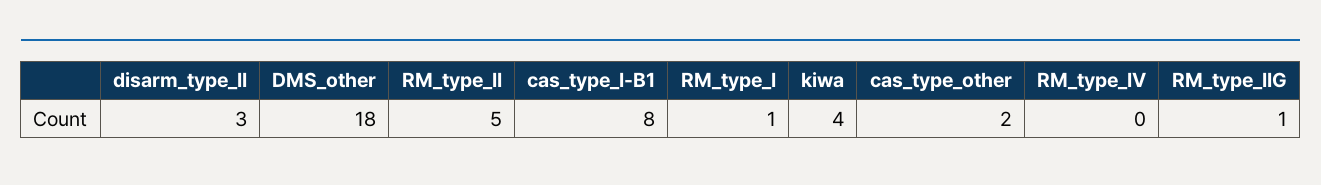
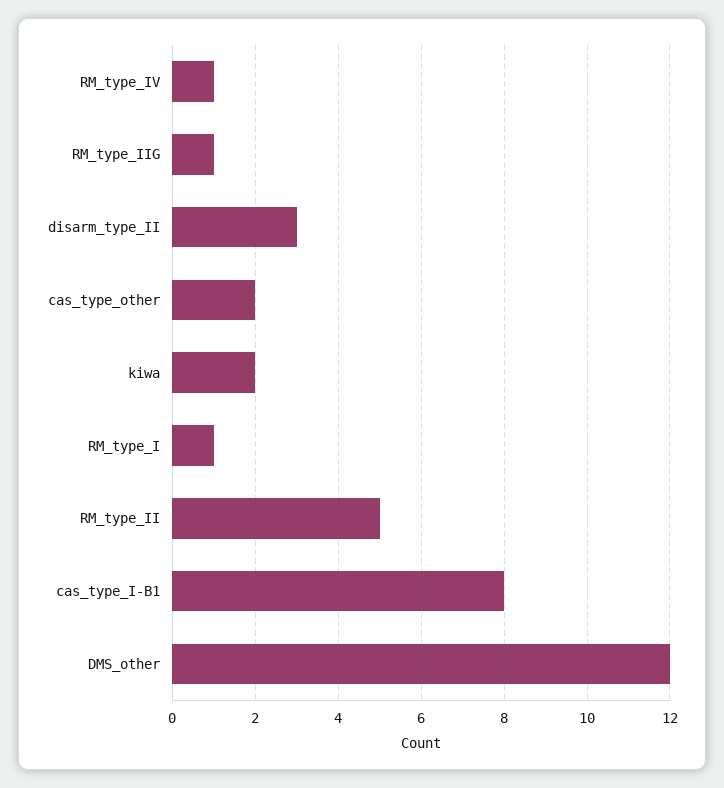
DMS_other: 18 -> 12
kiwa: 4 -> 2
RM_type_IV: 0 -> 1

